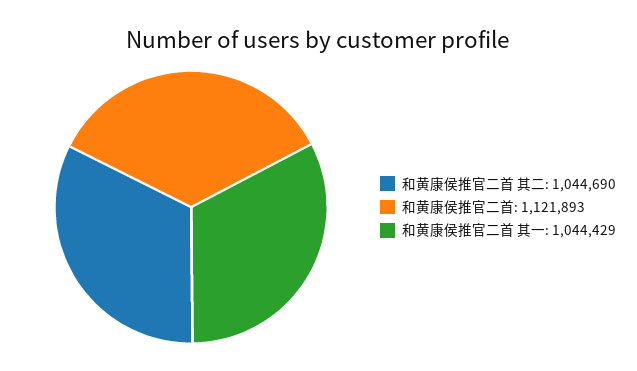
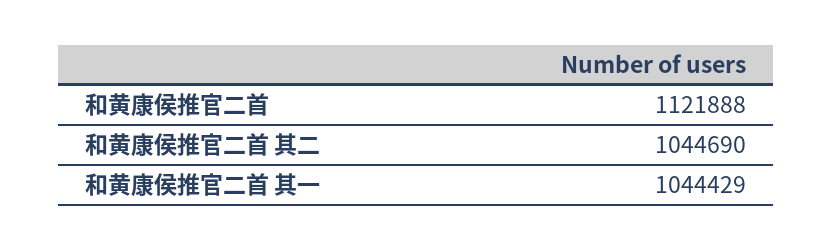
和黄康侯推官二首: 1121893 -> 1121888

